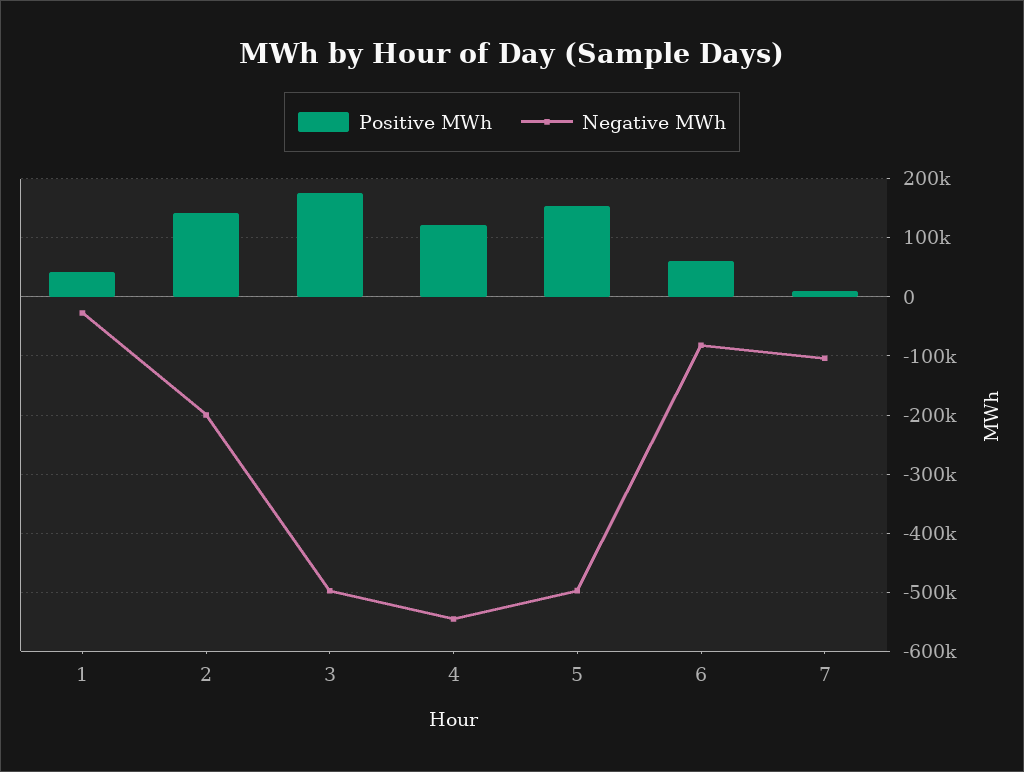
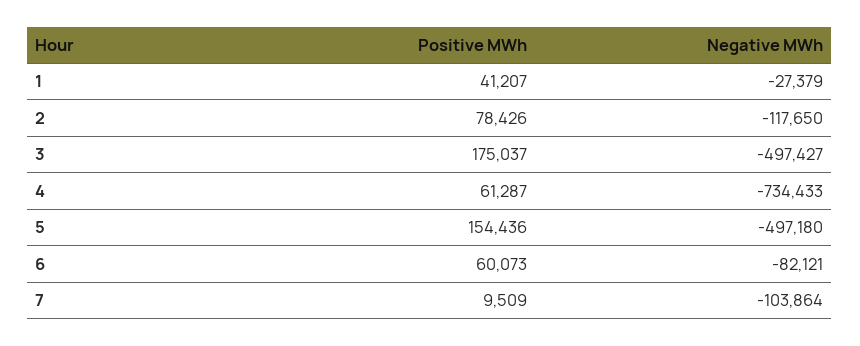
Positive MWh, 2: 140000 -> 78426
Negative MWh, 2: -200000 -> -117650
Positive MWh, 4: 120000 -> 61287
Negative MWh, 4: -540000 -> -734433

